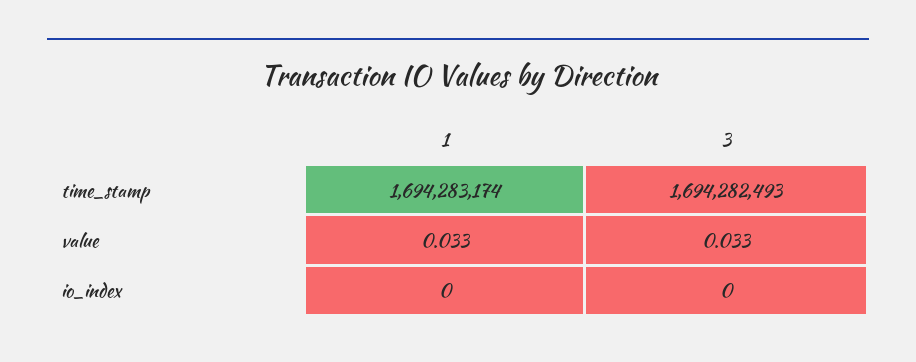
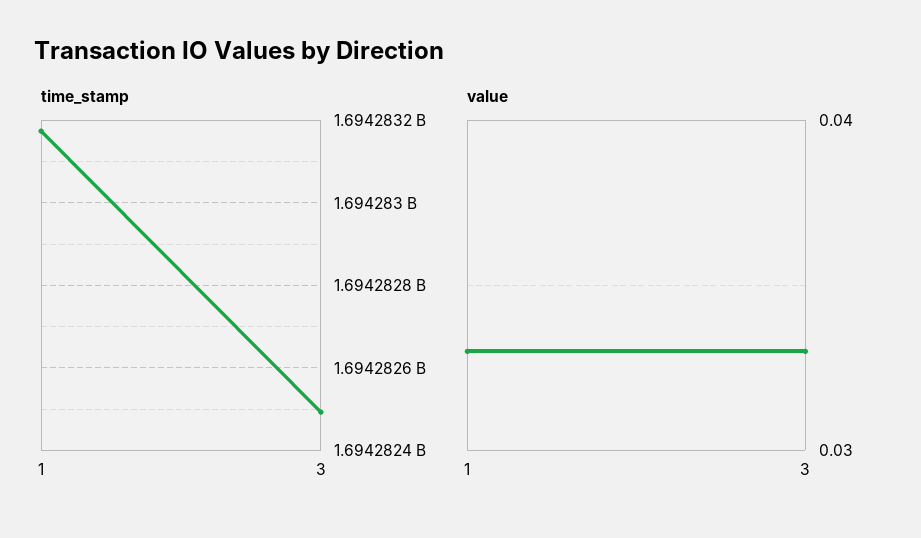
io_index, 1: 0 -> none
io_index, 3: 0 -> none

